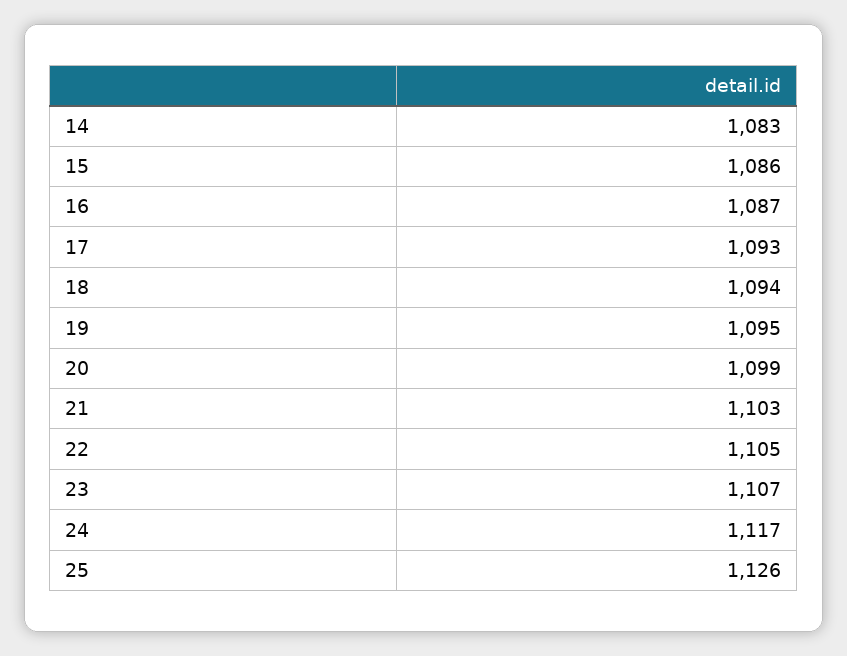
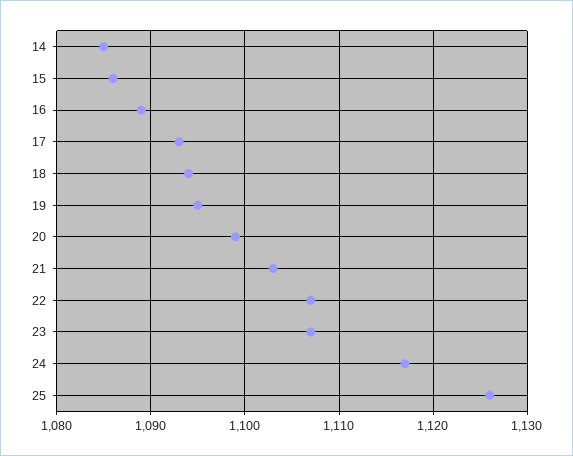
14: 1083 -> 1085
16: 1087 -> 1089
22: 1105 -> 1107

